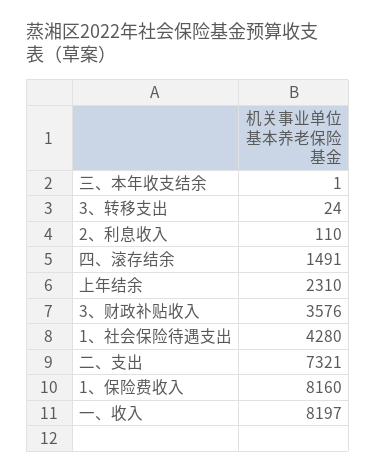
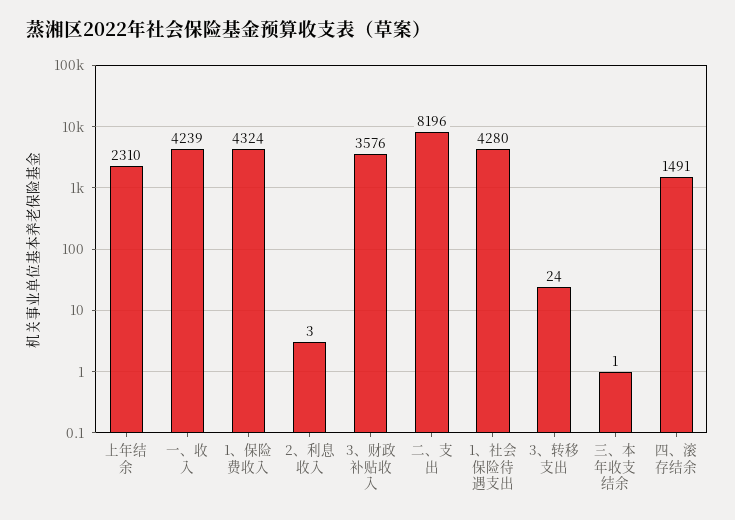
2、利息收入: 110 -> 3
二、支出: 7321 -> 8196
1、保险费收入: 8160 -> 4324
一、收入: 8197 -> 4239

